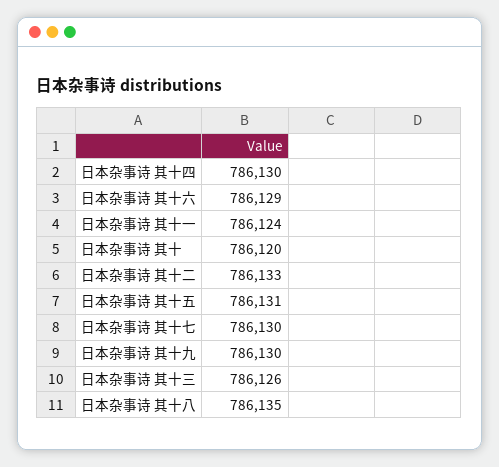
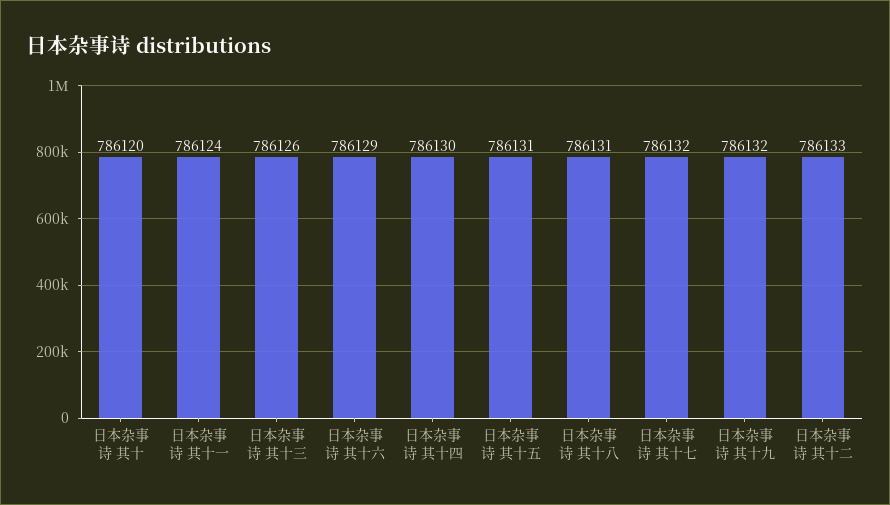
日本杂事诗 其十七: 786130 -> 786132
日本杂事诗 其十九: 786130 -> 786132
日本杂事诗 其十八: 786135 -> 786131

